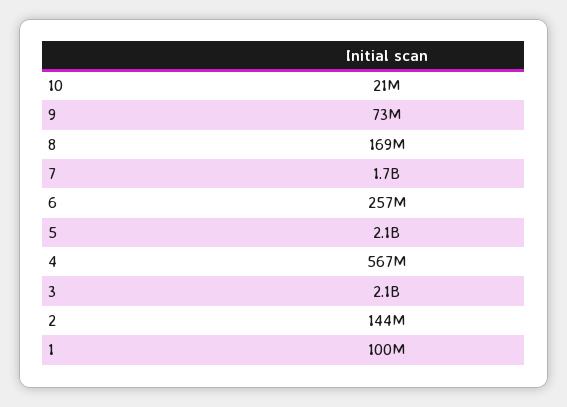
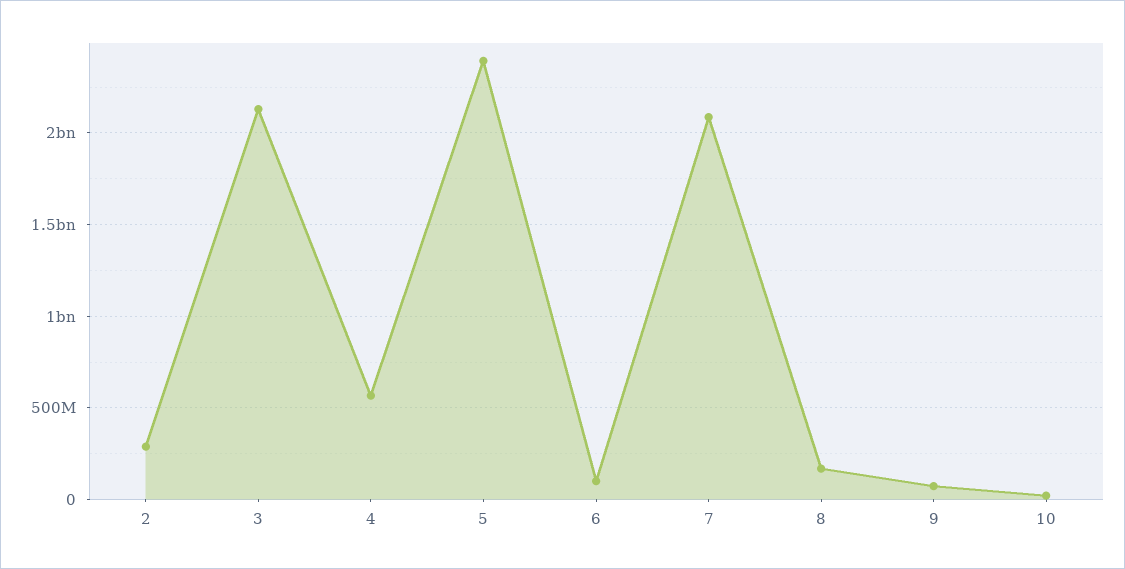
7: 1700000000 -> 2100000000
6: 257000000 -> 100000000
5: 2100000000 -> 2400000000
2: 144000000 -> 300000000
1: 100000000 -> none

